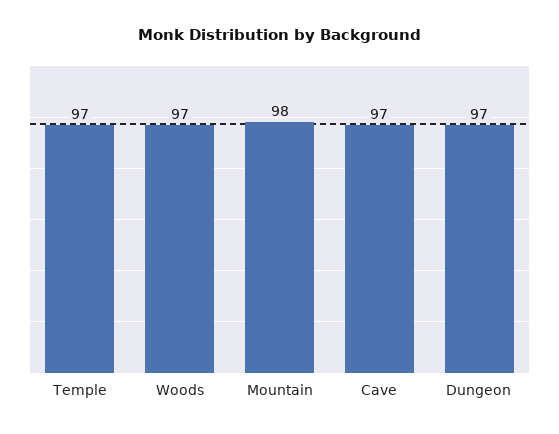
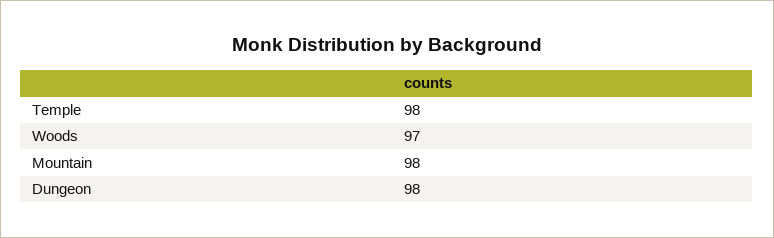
Temple: 97 -> 98
Cave: 97 -> none
Dungeon: 97 -> 98

